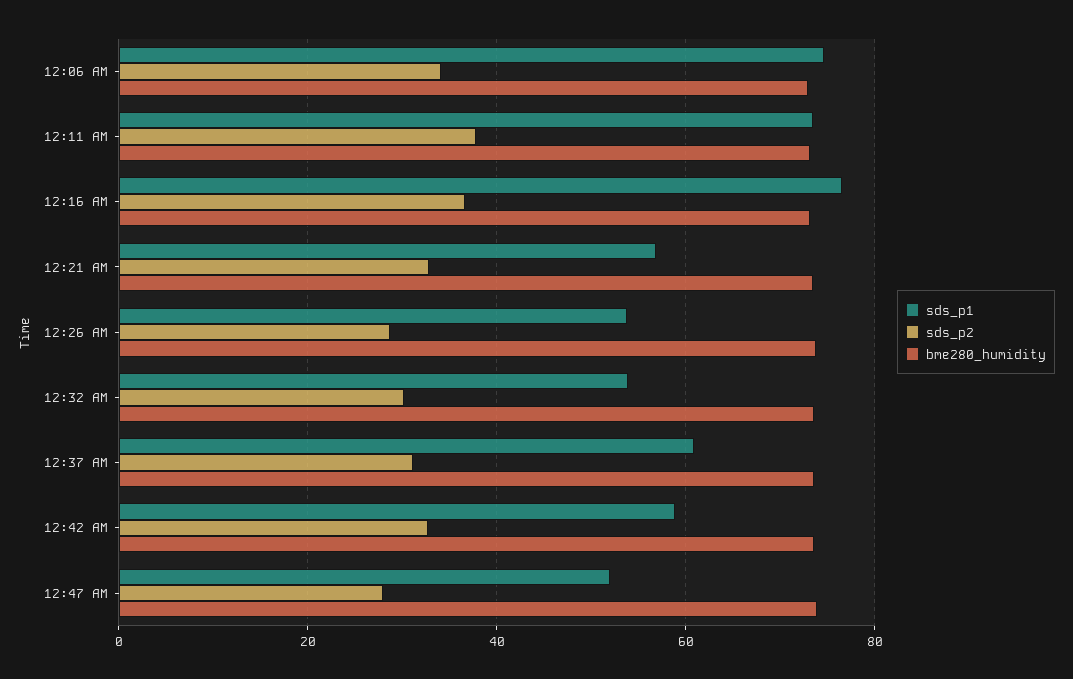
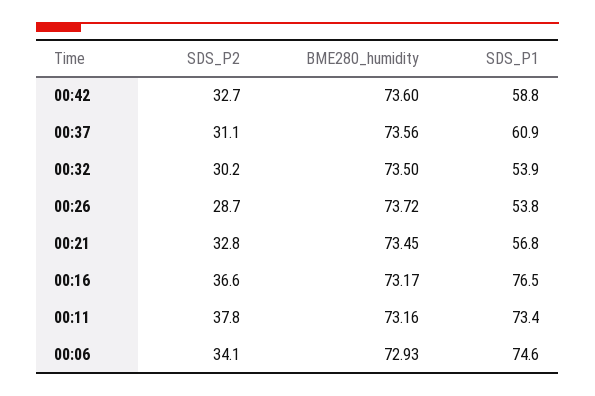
sds_p1, 12:47 AM: 52 -> none
sds_p2, 12:47 AM: 28 -> none
bme280_humidity, 12:47 AM: 74 -> none

